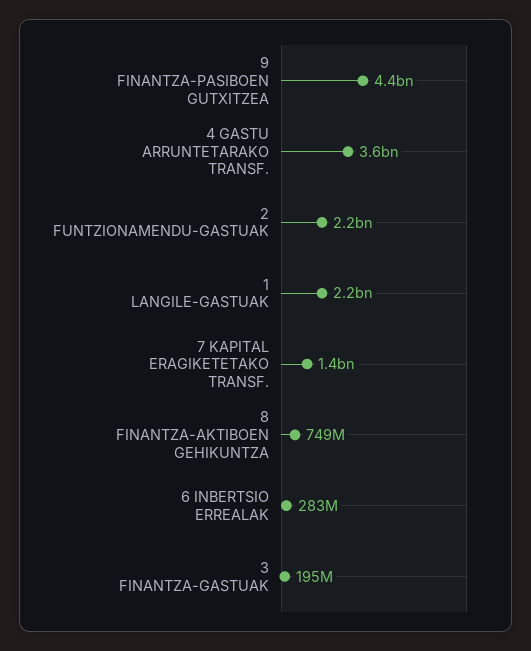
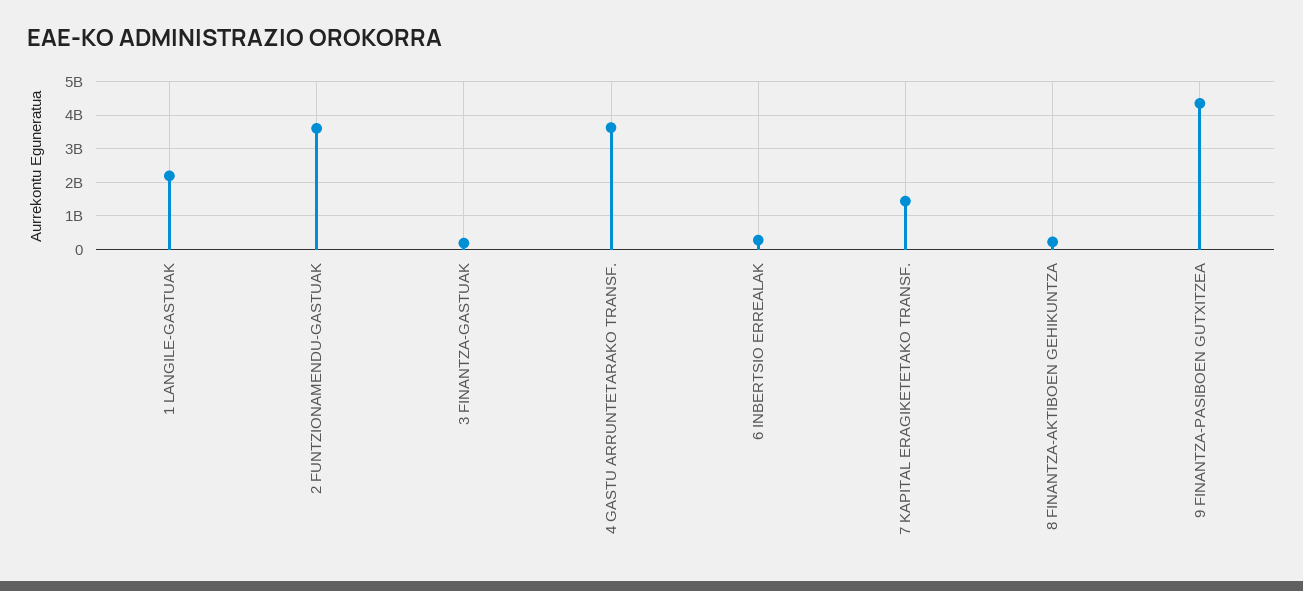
2 FUNTZIONAMENDU-GASTUAK: 2200000000 -> 3600000000
8 FINANTZA-AKTIBOEN GEHIKUNTZA: 749000000 -> 200000000

